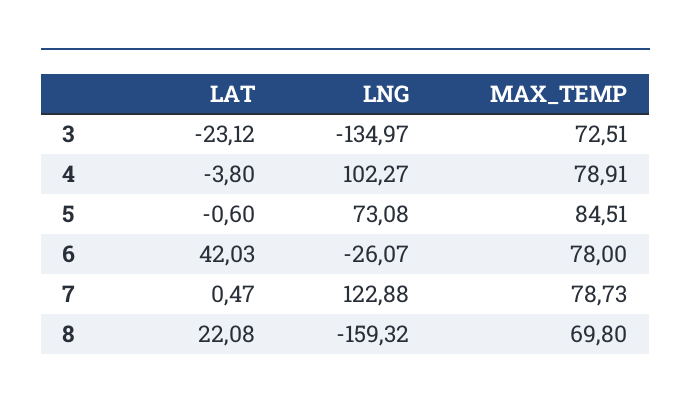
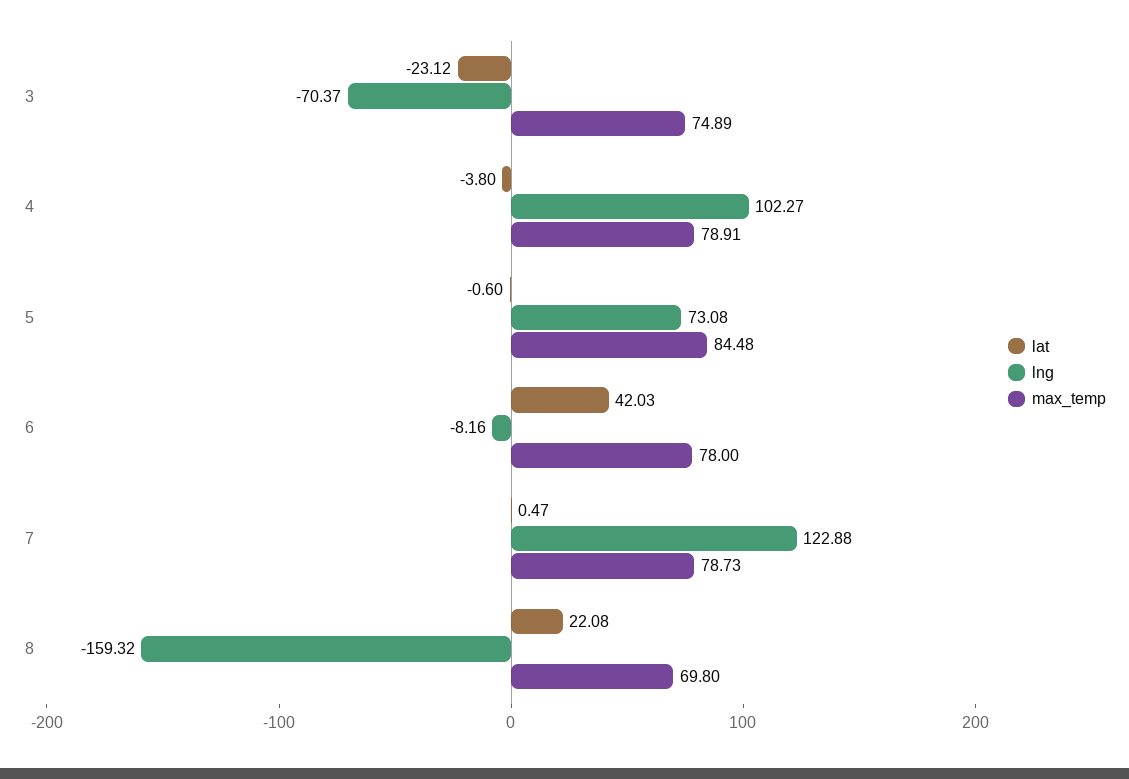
LNG, 3: -134.97 -> -70.37
MAX_TEMP, 3: 72.51 -> 74.89
MAX_TEMP, 5: 84.51 -> 84.48
LNG, 6: -26.07 -> -8.16

